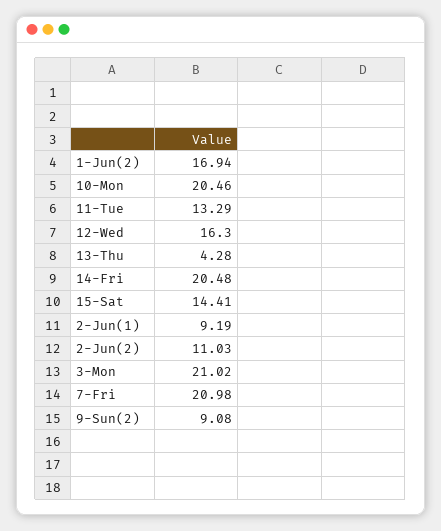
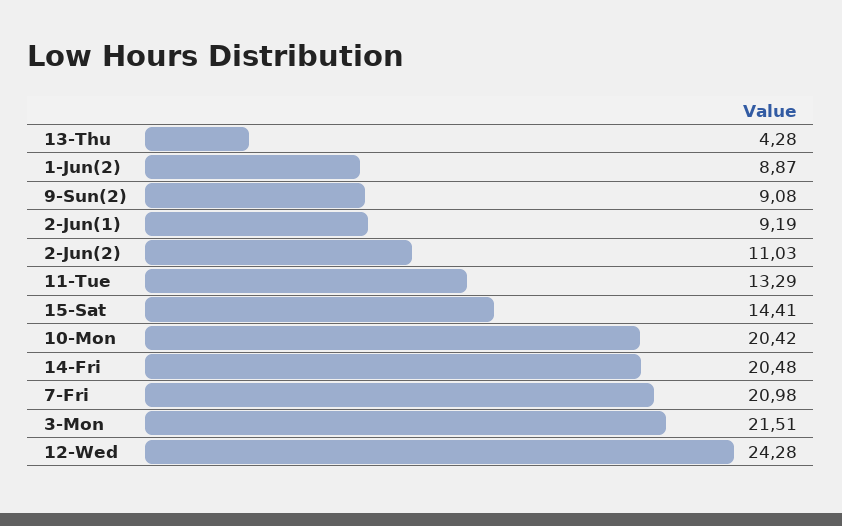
1-Jun(2): 16.94 -> 8.87
10-Mon: 20.46 -> 20.42
12-Wed: 16.3 -> 24.28
3-Mon: 21.02 -> 21.51

